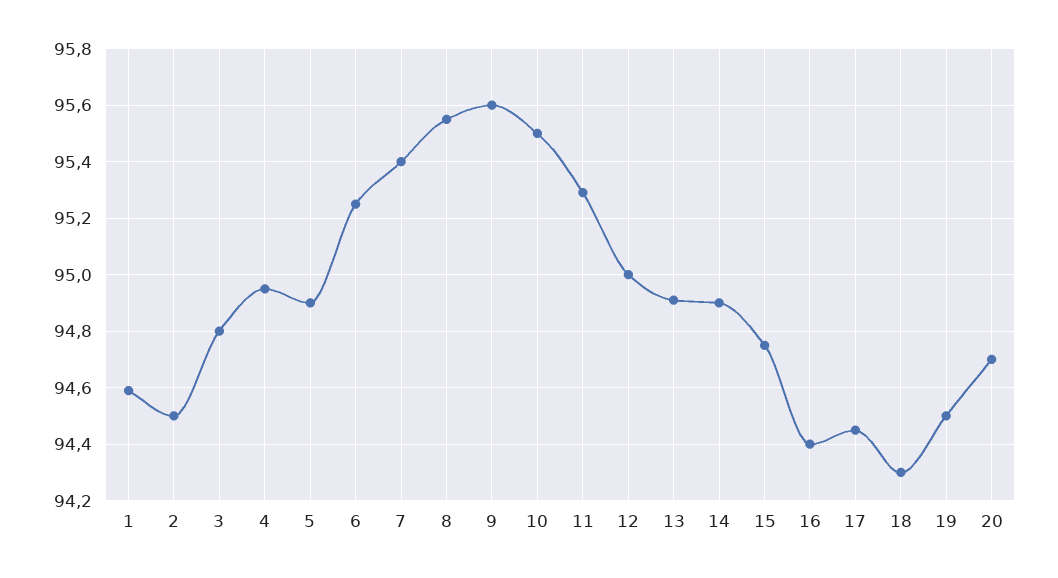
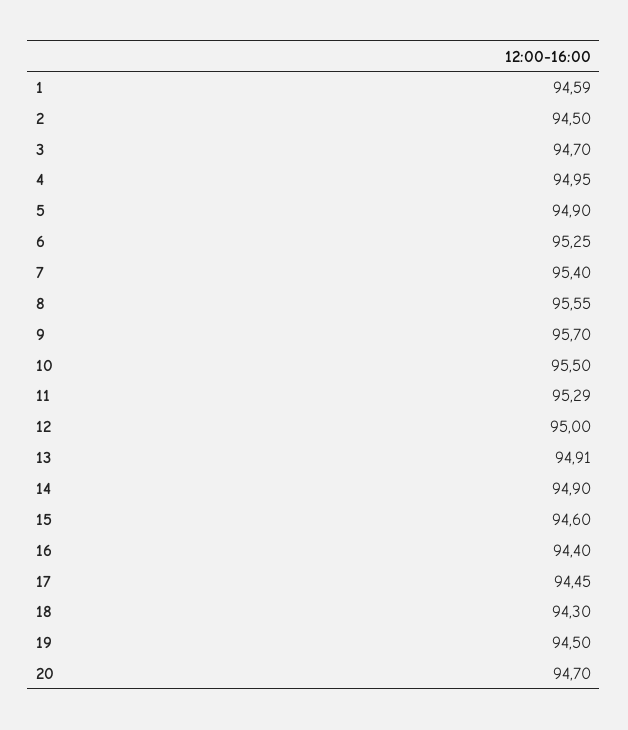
3: 94.8 -> 94.7
9: 95.6 -> 95.7
15: 94.75 -> 94.6

